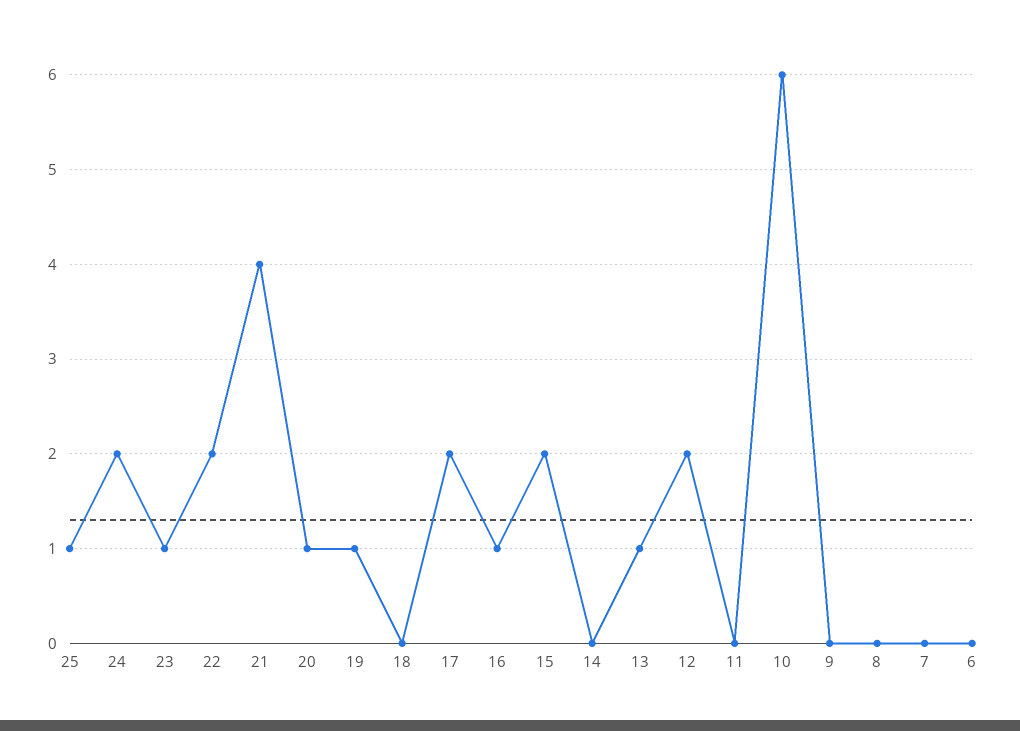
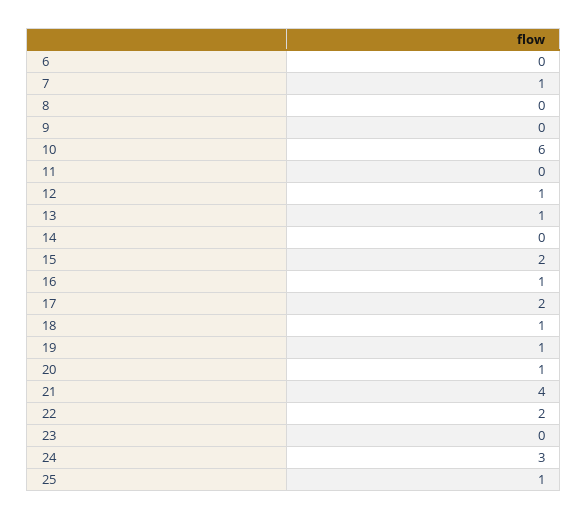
24: 2 -> 3
23: 1 -> 0
18: 0 -> 1
12: 2 -> 1
7: 0 -> 1

